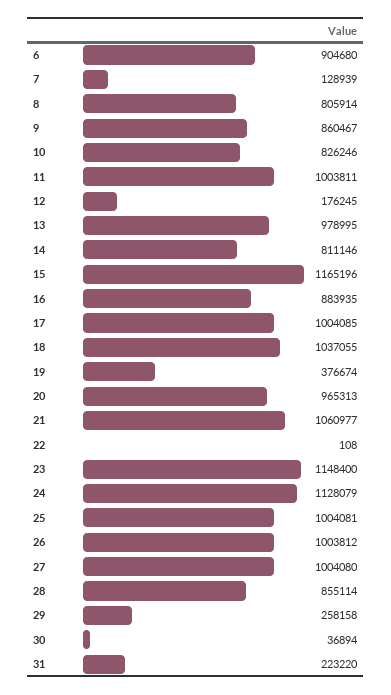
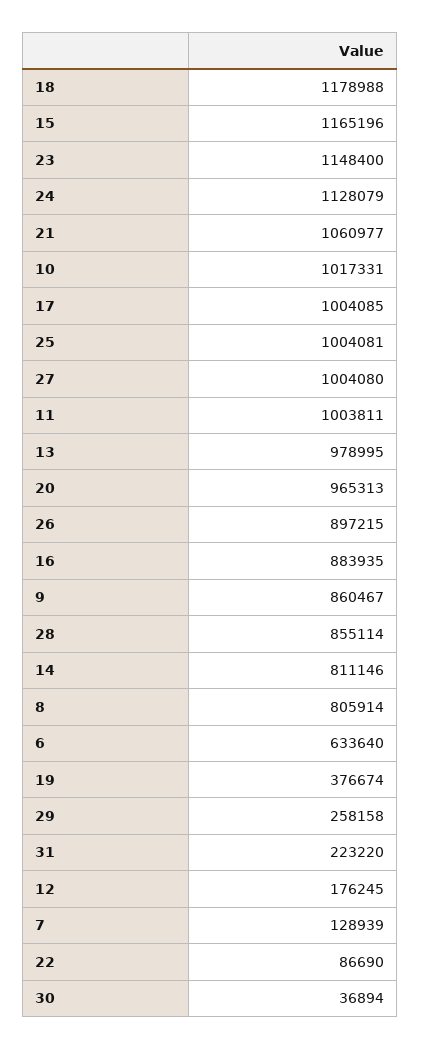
6: 904680 -> 633640
10: 826246 -> 1017331
18: 1037055 -> 1178988
22: 108 -> 86690
26: 1003812 -> 897215

